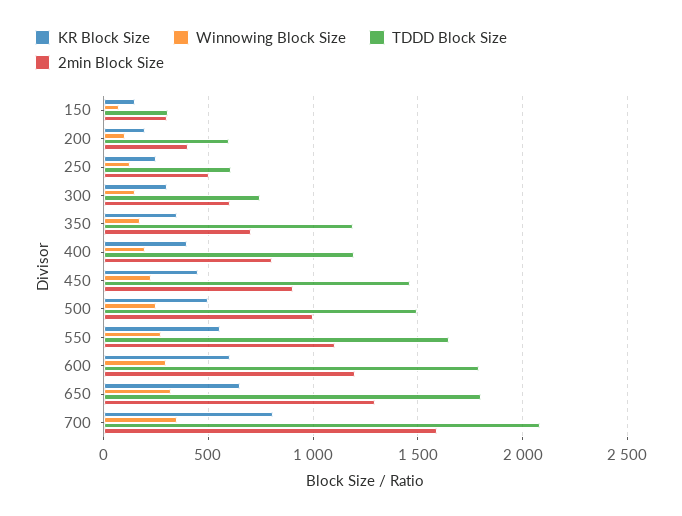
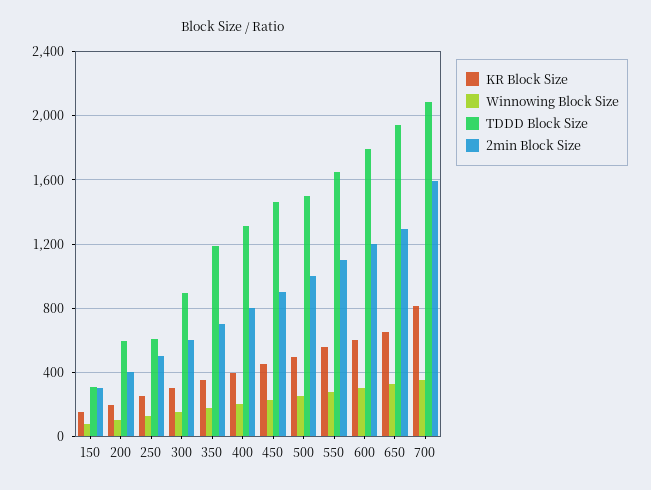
TDDD Block Size, 300: 750 -> 900
TDDD Block Size, 400: 1200 -> 1300
TDDD Block Size, 650: 1800 -> 1950

